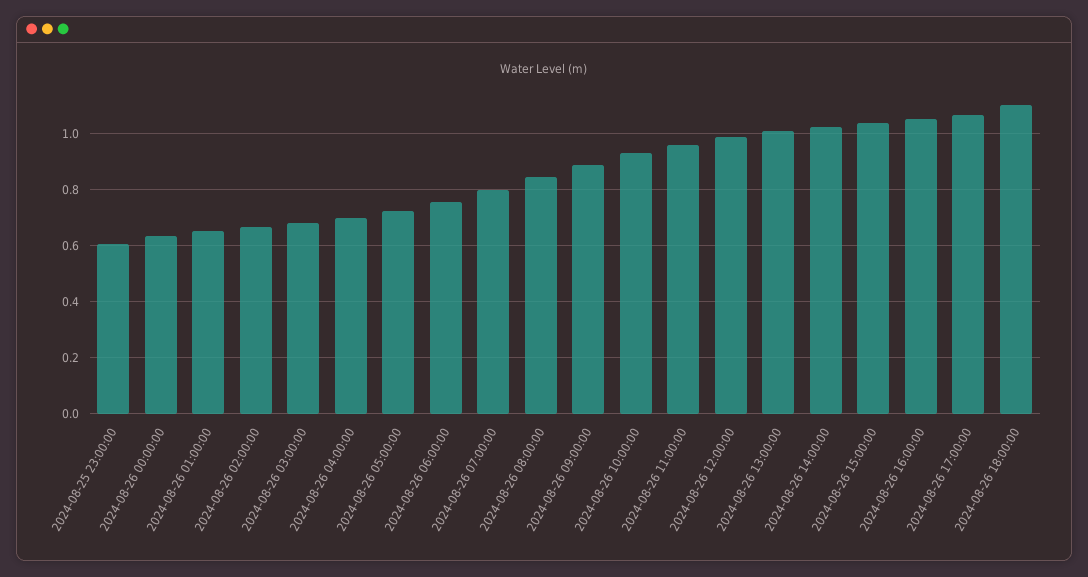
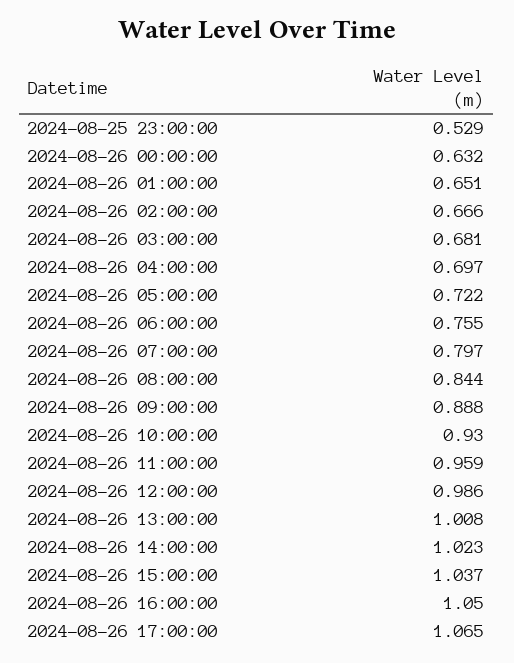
2024-08-25 23:00:00: 0.6 -> 0.529
2024-08-26 18:00:00: 1.1 -> none

